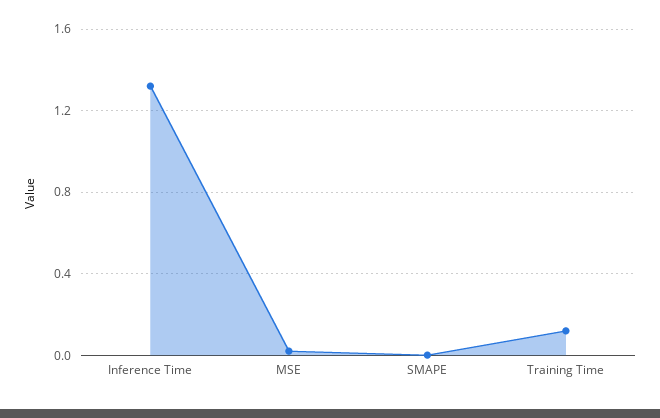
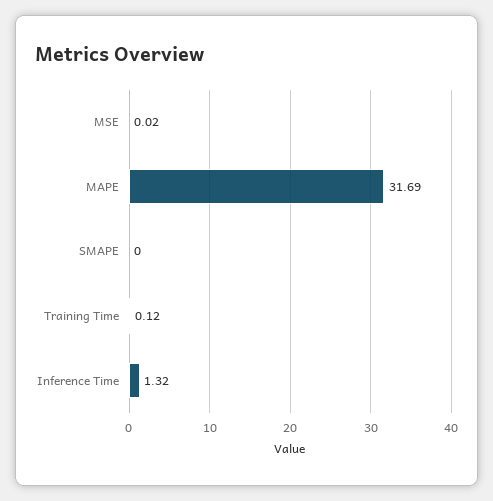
MAPE: none -> 31.69

